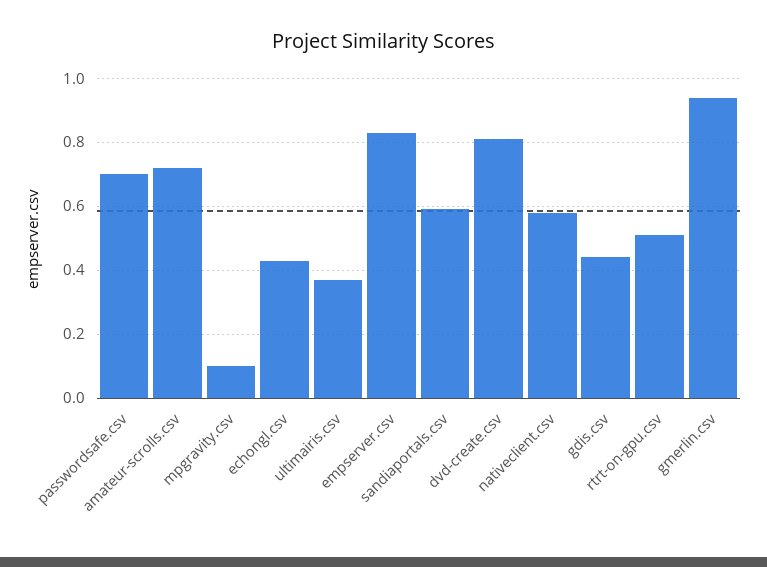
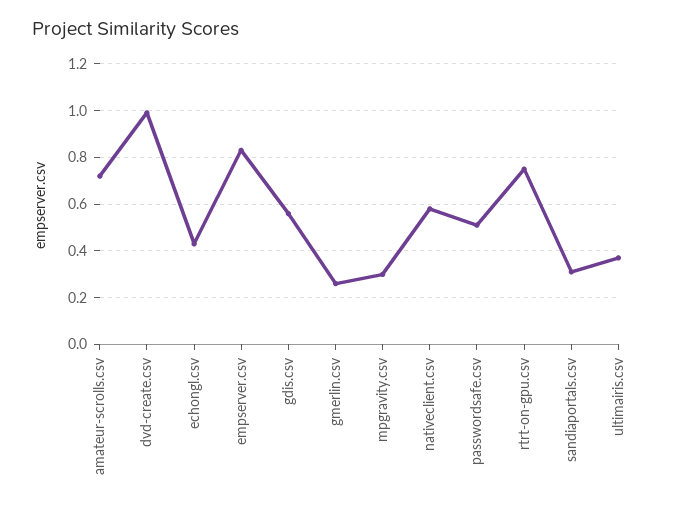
passwordsafe.csv: 0.7 -> 0.5
mpgravity.csv: 0.1 -> 0.3
sandiaportals.csv: 0.6 -> 0.3
dvd-create.csv: 0.8 -> 1
gdis.csv: 0.45 -> 0.55
rtrt-on-gpu.csv: 0.5 -> 0.75
gmerlin.csv: 0.95 -> 0.25

